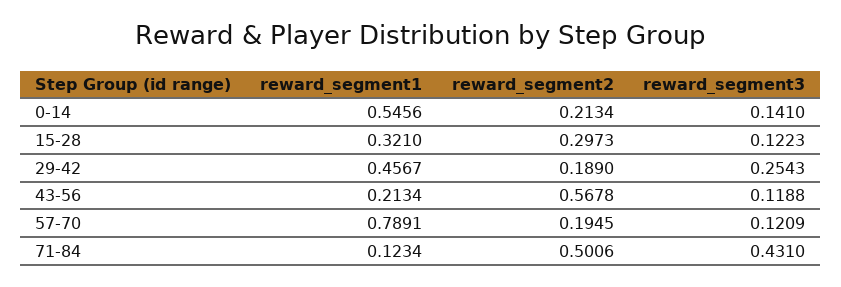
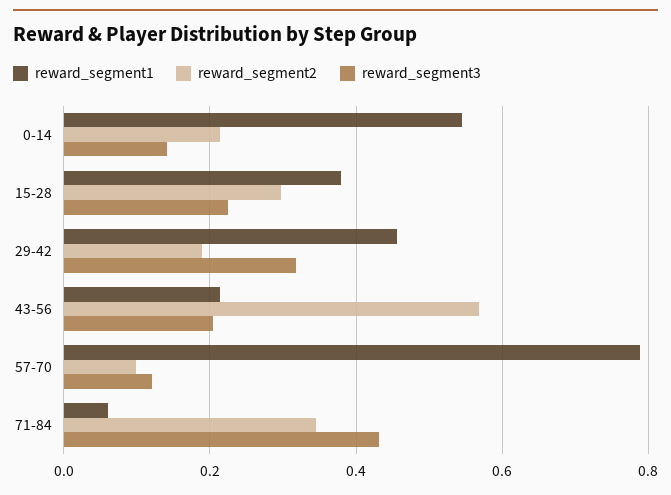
reward_segment1, 15-28: 0.321 -> 0.38
reward_segment3, 15-28: 0.1223 -> 0.22
reward_segment3, 29-42: 0.2543 -> 0.32
reward_segment3, 43-56: 0.1188 -> 0.2
reward_segment2, 57-70: 0.1945 -> 0.1
reward_segment1, 71-84: 0.1234 -> 0.06
reward_segment2, 71-84: 0.5006 -> 0.34

